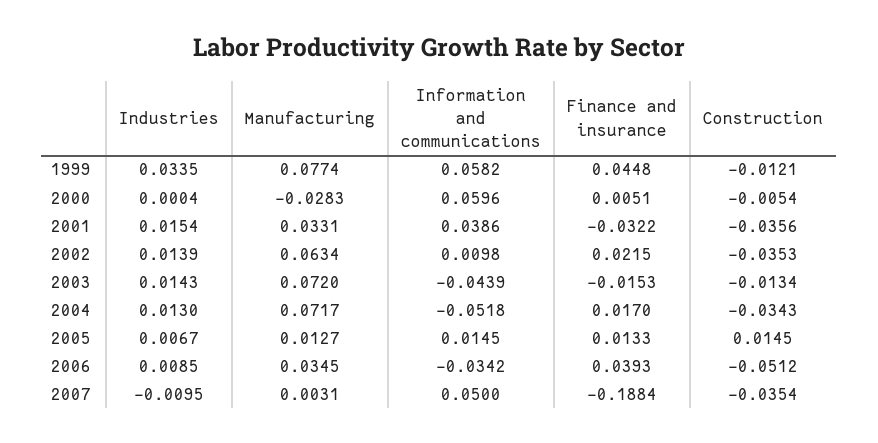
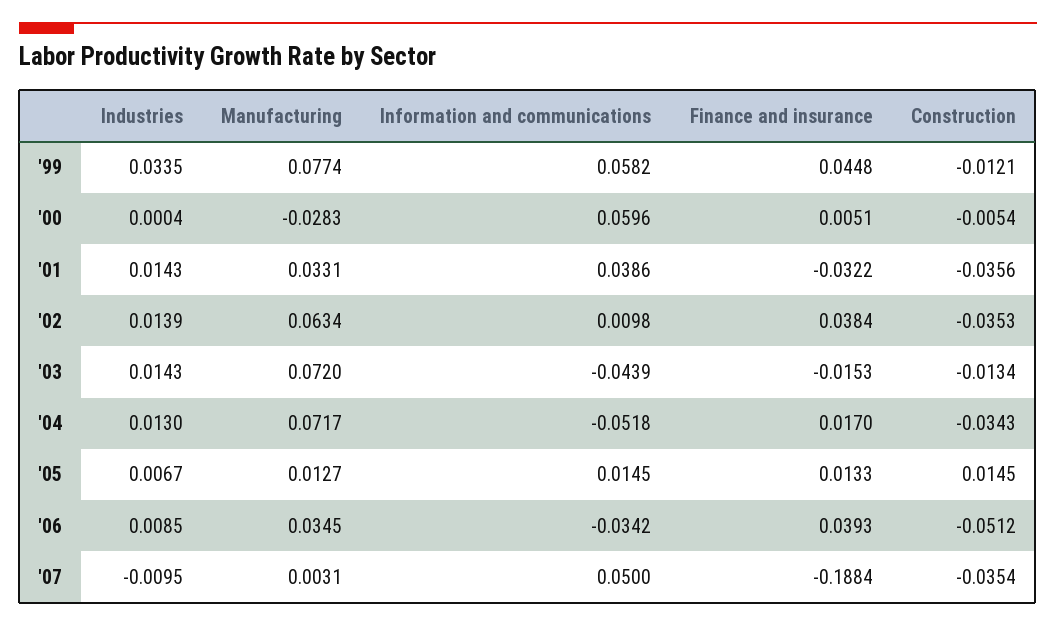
Industries, 2001: 0.0154 -> 0.0143
Finance and insurance, 2002: 0.0215 -> 0.0384

